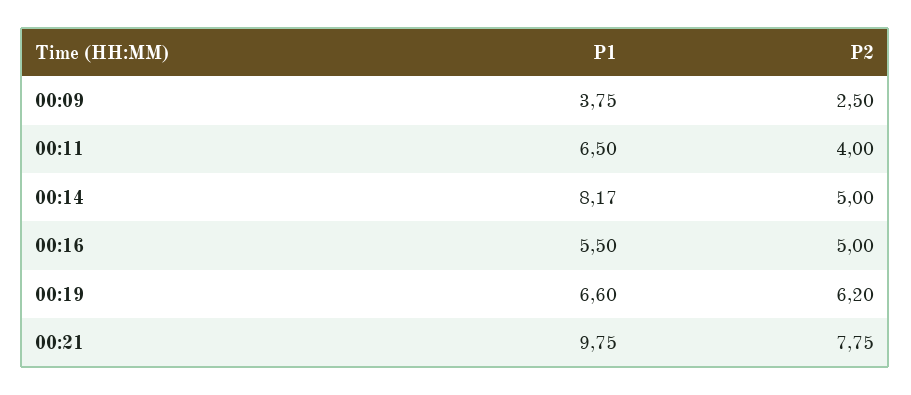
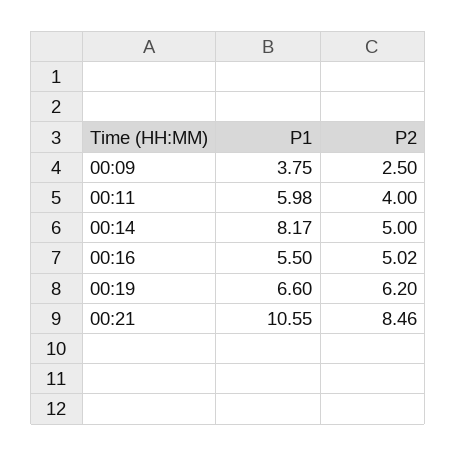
P1, 00:11: 6.5 -> 5.98
P2, 00:16: 5 -> 5.02
P1, 00:21: 9.75 -> 10.55
P2, 00:21: 7.75 -> 8.46

